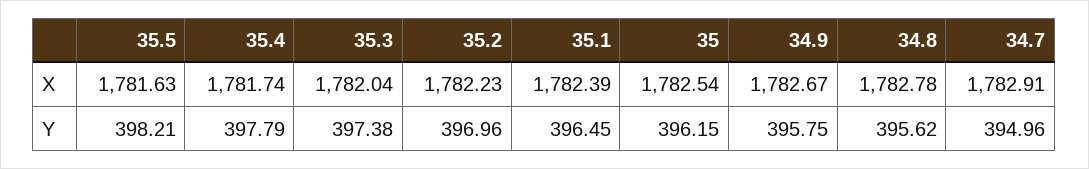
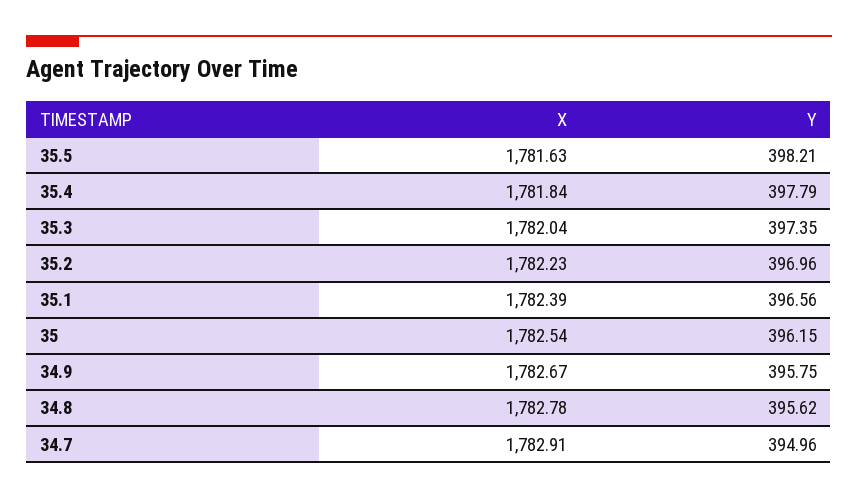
35.4, X: 1781.74 -> 1781.84
35.3, Y: 397.38 -> 397.35
35.1, Y: 396.45 -> 396.56

